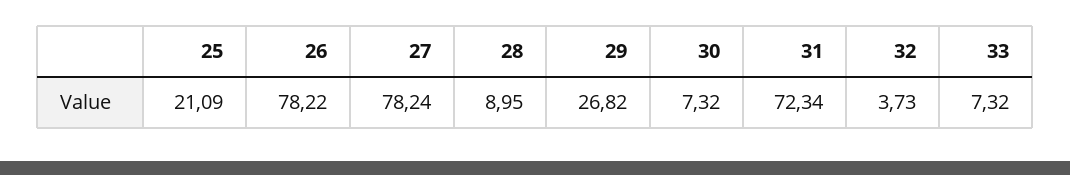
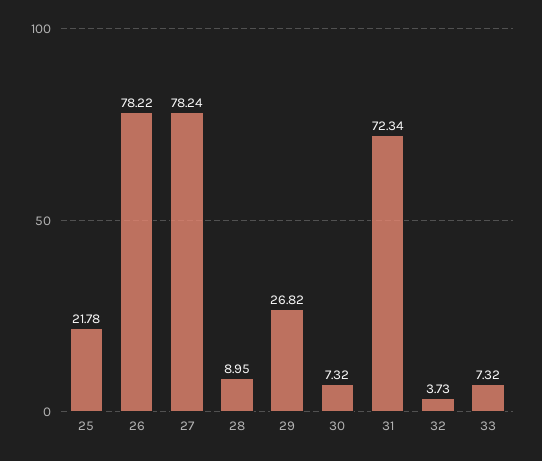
25: 21.09 -> 21.78

